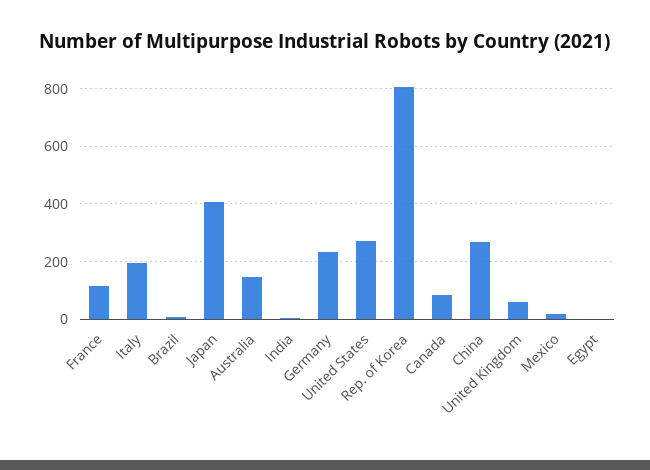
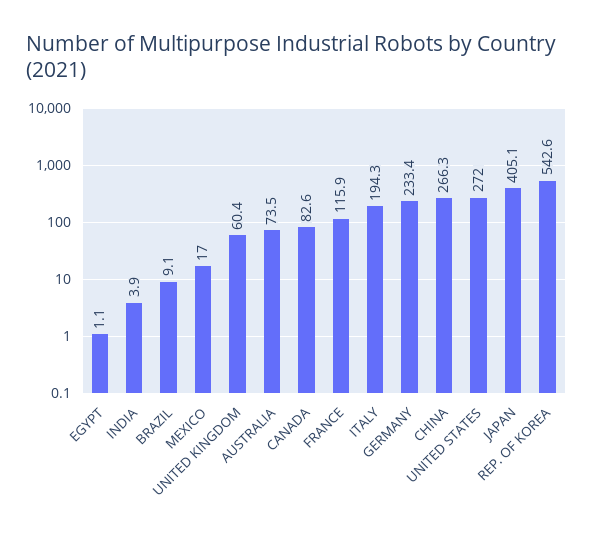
Australia: 150 -> 73.5
Rep. of Korea: 800 -> 542.6

